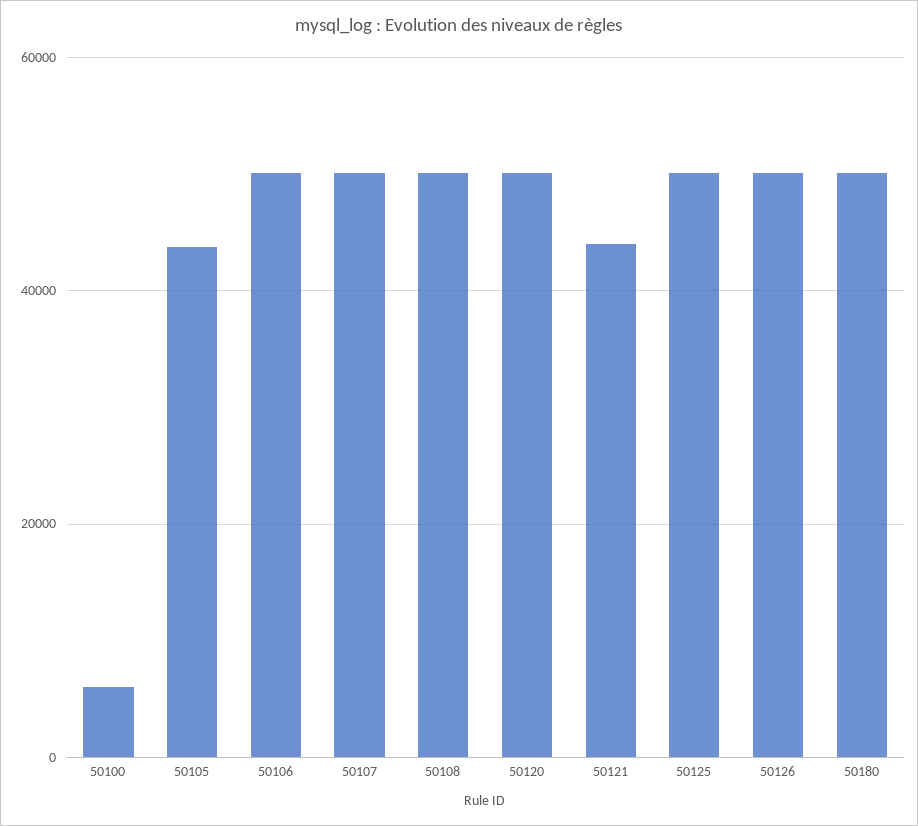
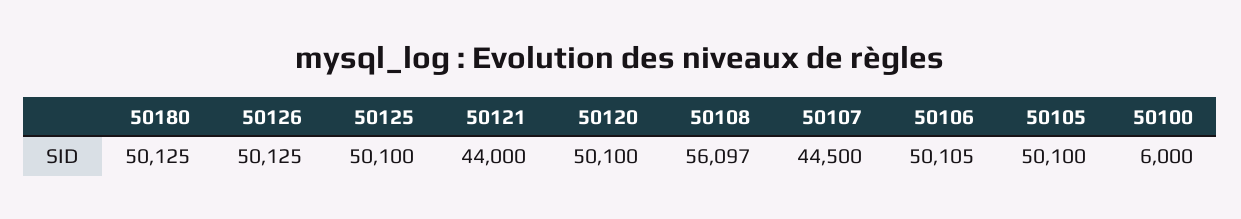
50105: 44000 -> 50100
50107: 50000 -> 44500
50108: 50000 -> 56097

